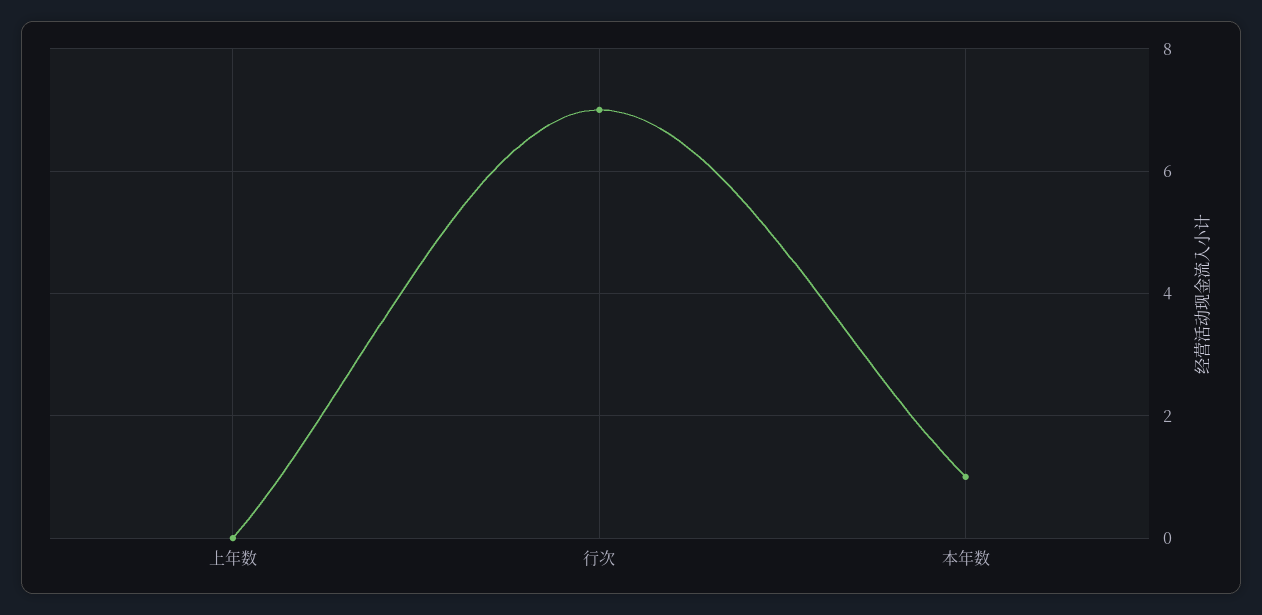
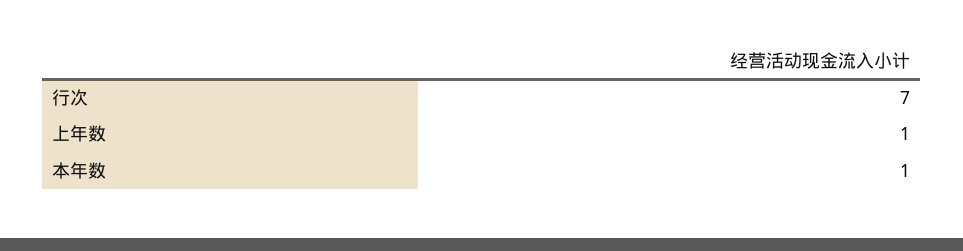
上年数: 0 -> 1

